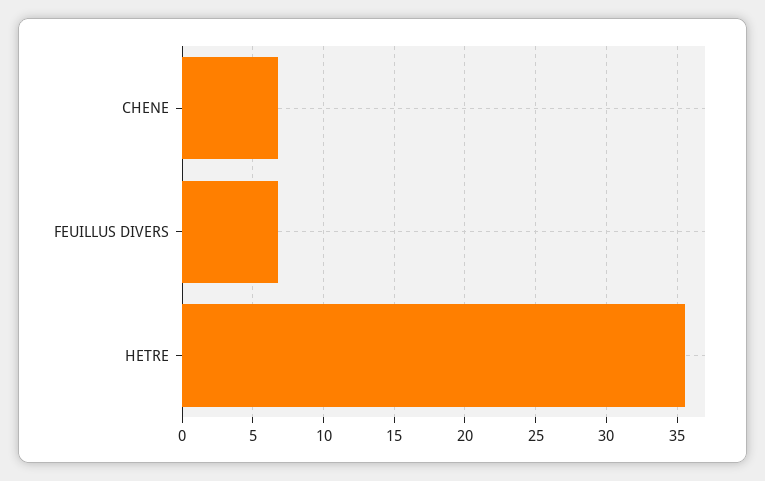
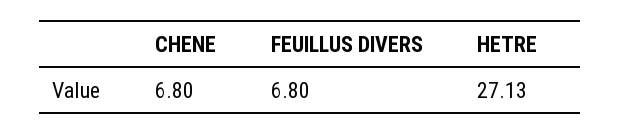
HETRE: 35.5 -> 27.13

